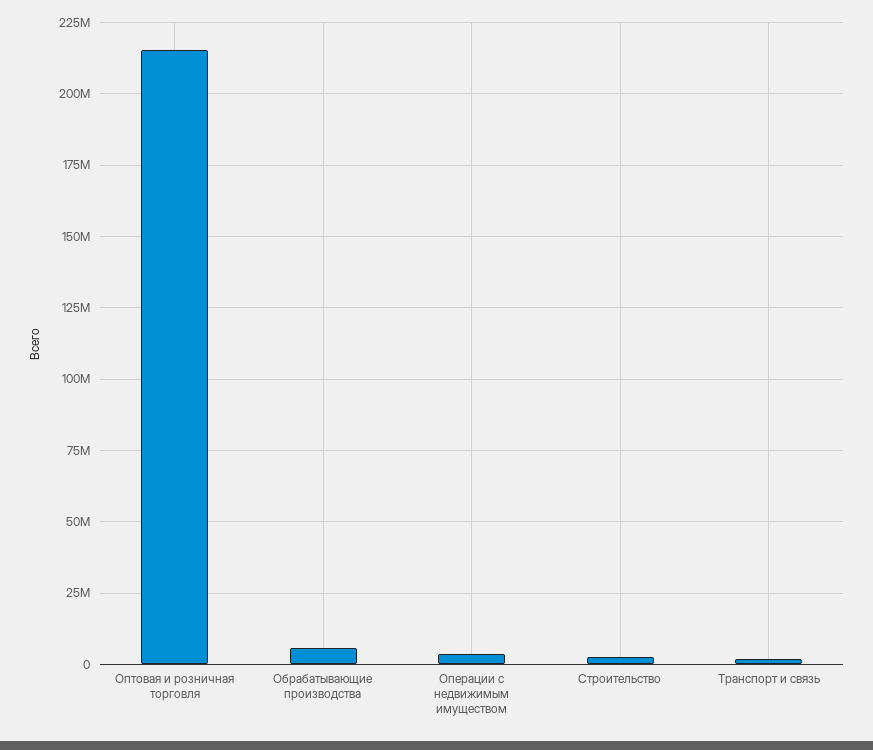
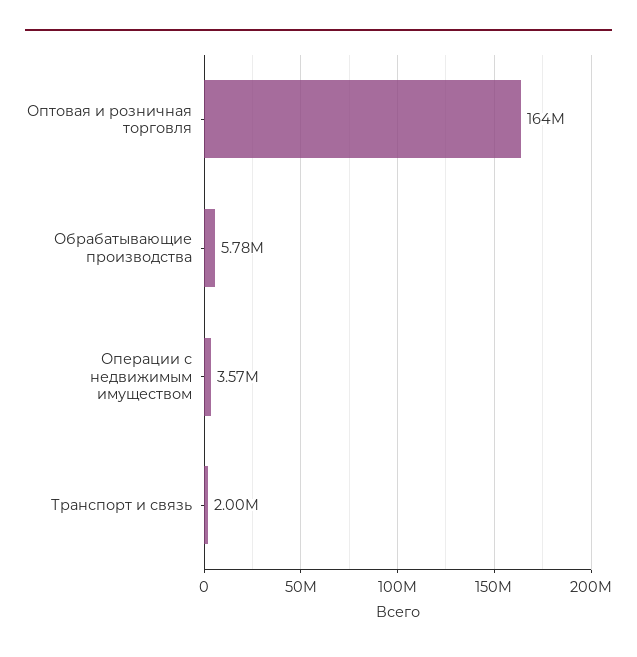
Оптовая и розничная торговля: 215000000 -> 164000000
Строительство: 2500000 -> none

